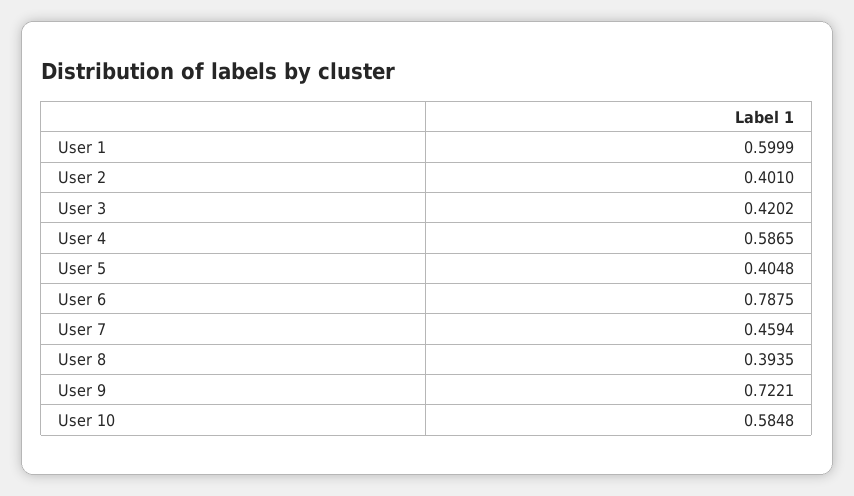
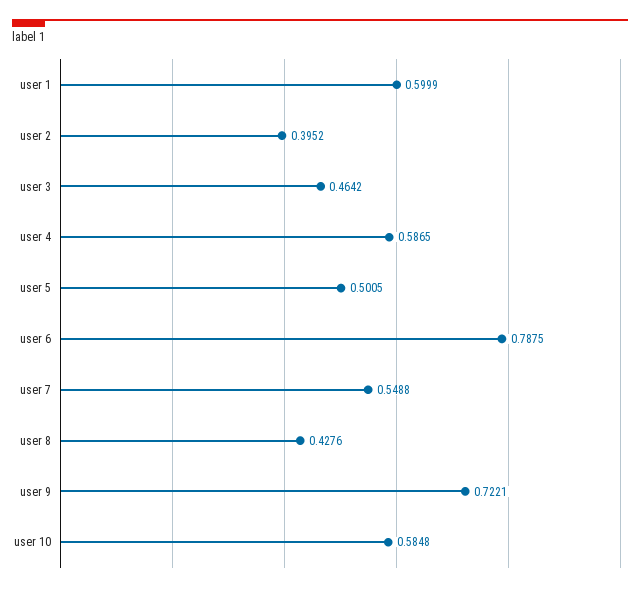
User 2: 0.401 -> 0.3952
User 3: 0.4202 -> 0.4642
User 5: 0.4048 -> 0.5005
User 7: 0.4594 -> 0.5488
User 8: 0.3935 -> 0.4276

